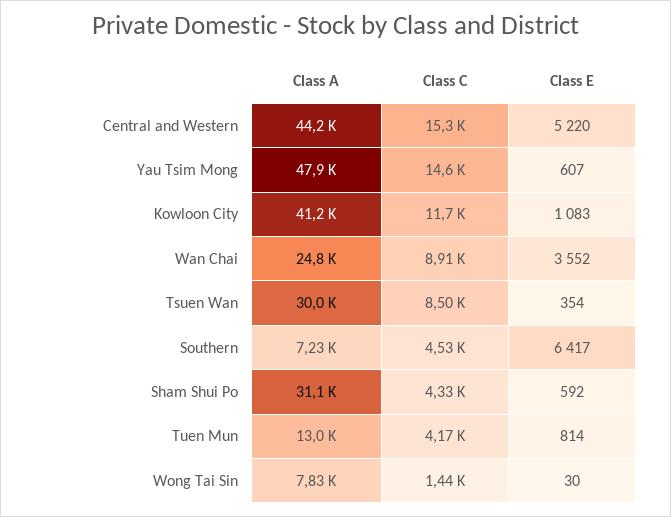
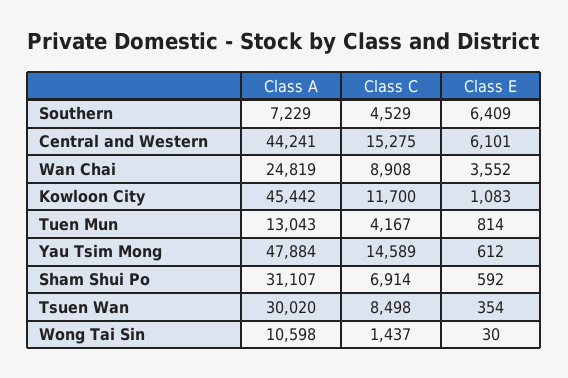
Class E, Central and Western: 5220 -> 6101
Class E, Yau Tsim Mong: 607 -> 612
Class A, Kowloon City: 41200 -> 45442
Class E, Southern: 6417 -> 6409
Class C, Sham Shui Po: 4330 -> 6914
Class A, Wong Tai Sin: 7830 -> 10598

